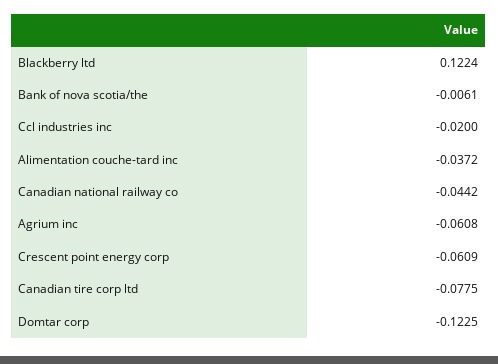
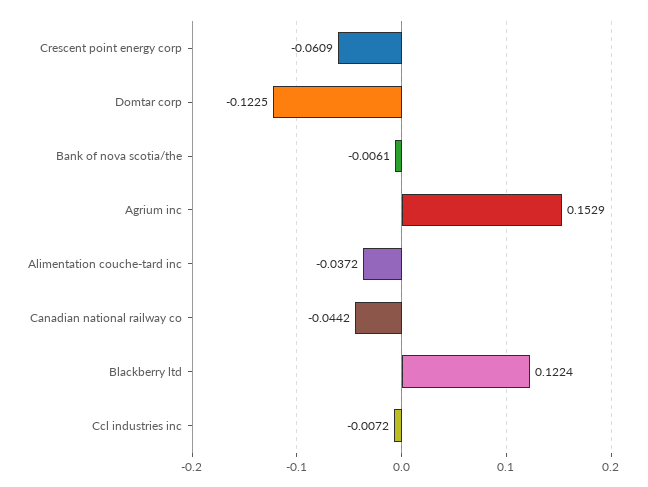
Ccl industries inc: -0.02 -> -0.0072
Agrium inc: -0.0608 -> 0.1529
Canadian tire corp ltd: -0.0775 -> none

